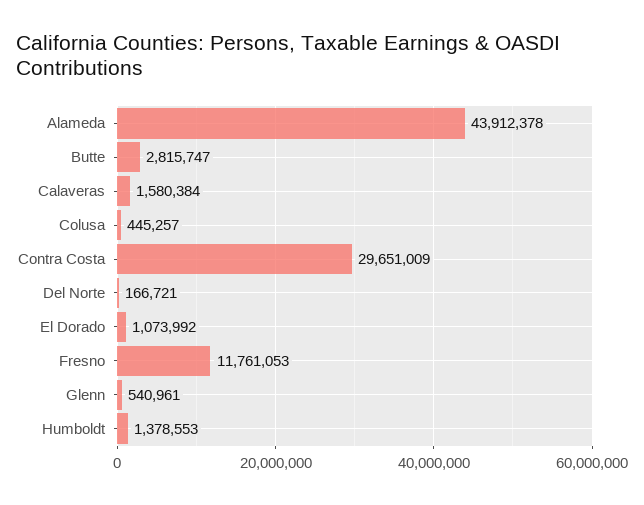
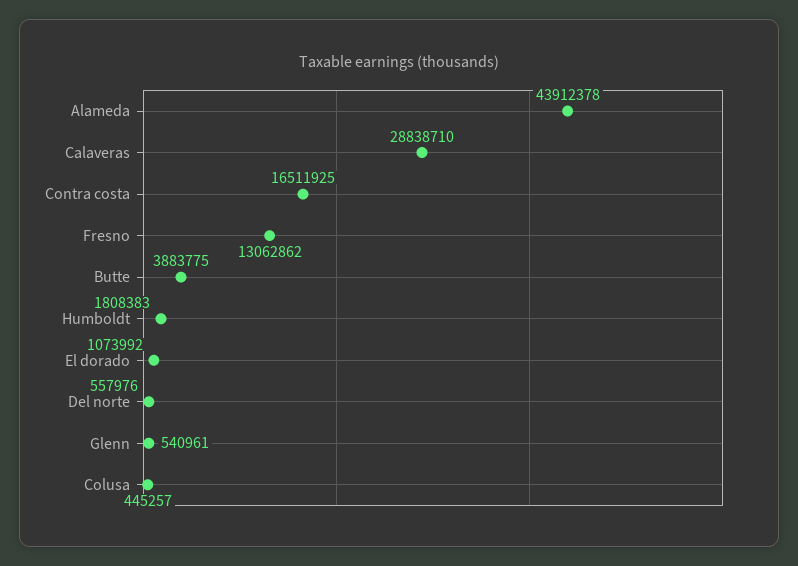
Butte: 2815747 -> 3883775
Calaveras: 1580384 -> 28838710
Contra Costa: 29651009 -> 16511925
Del Norte: 166721 -> 557976
Fresno: 11761053 -> 13062862
Humboldt: 1378553 -> 1808383

